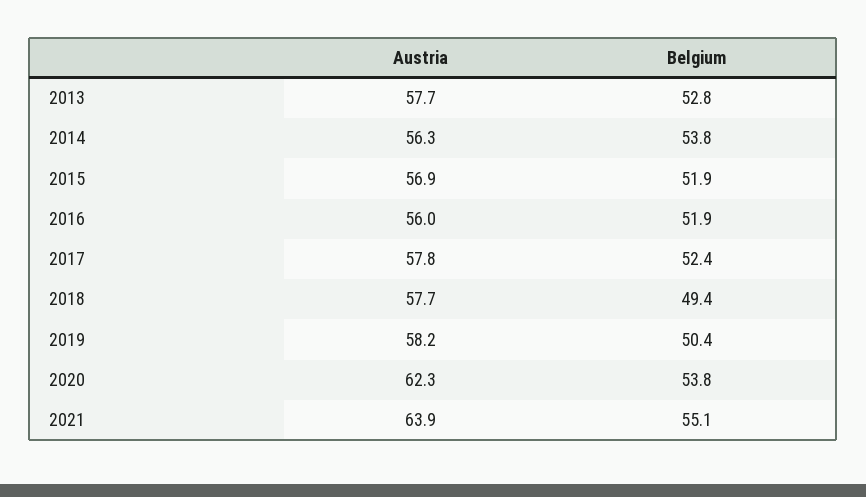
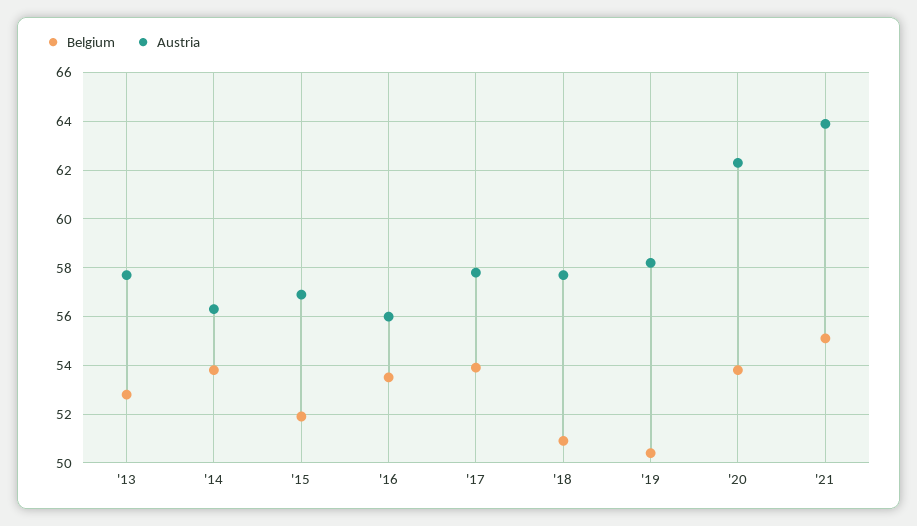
Belgium, 2016: 51.9 -> 53.5
Belgium, 2017: 52.4 -> 54
Belgium, 2018: 49.4 -> 51

